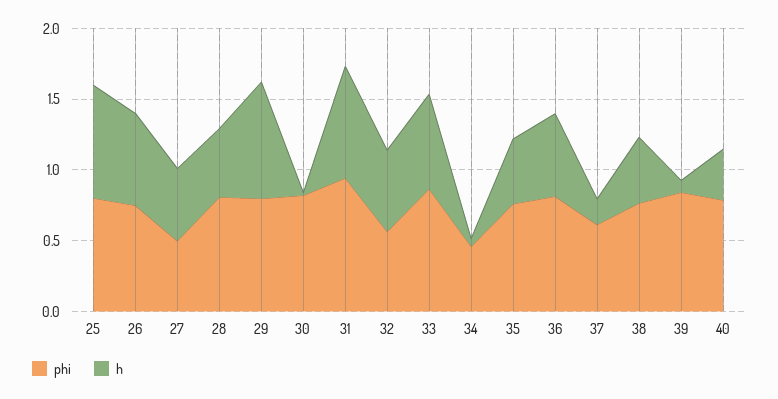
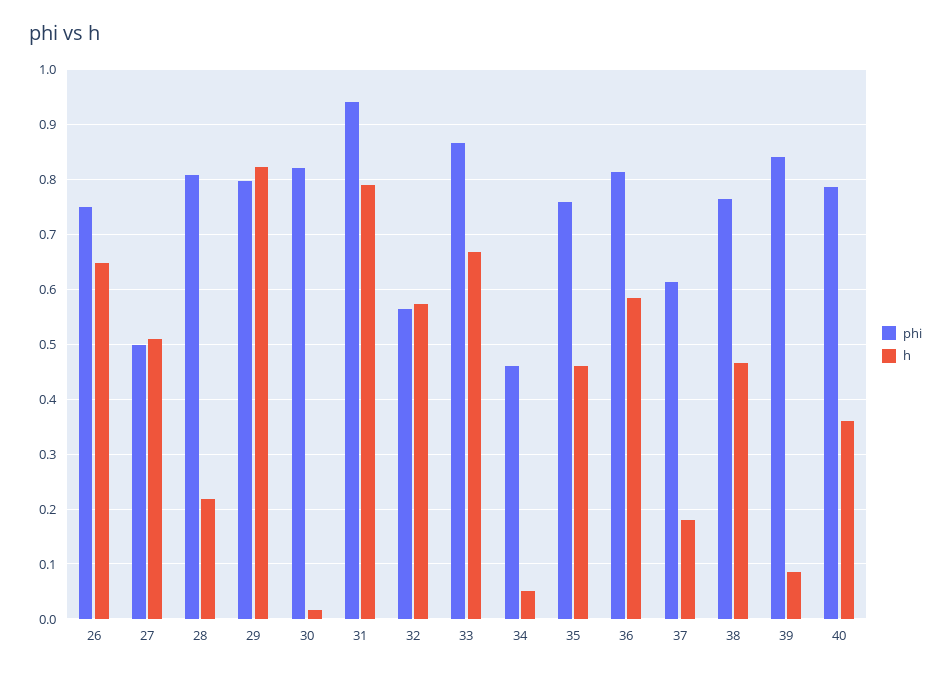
phi, 25: 0.8 -> none
h, 25: 0.8 -> none
h, 28: 0.5 -> 0.22

